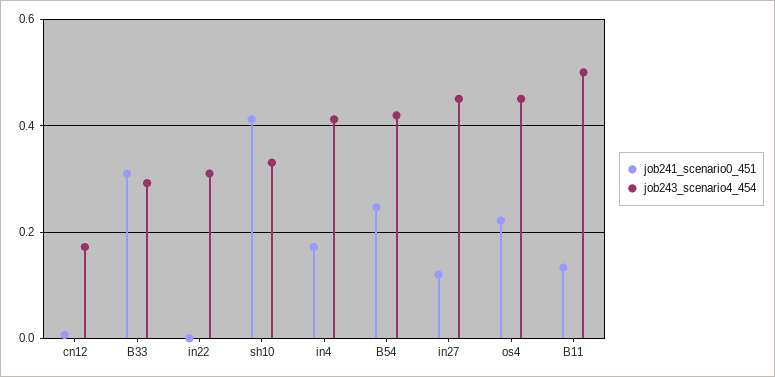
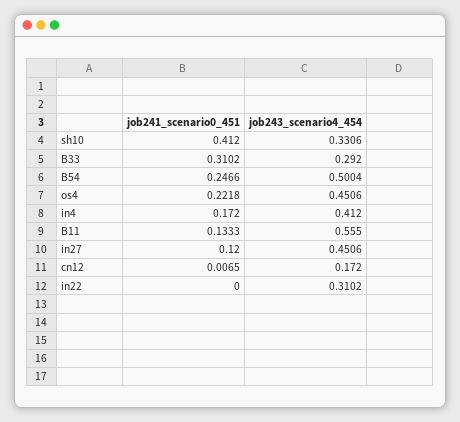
job243_scenario4_454, B54: 0.42 -> 0.5004
job243_scenario4_454, B11: 0.5 -> 0.555

